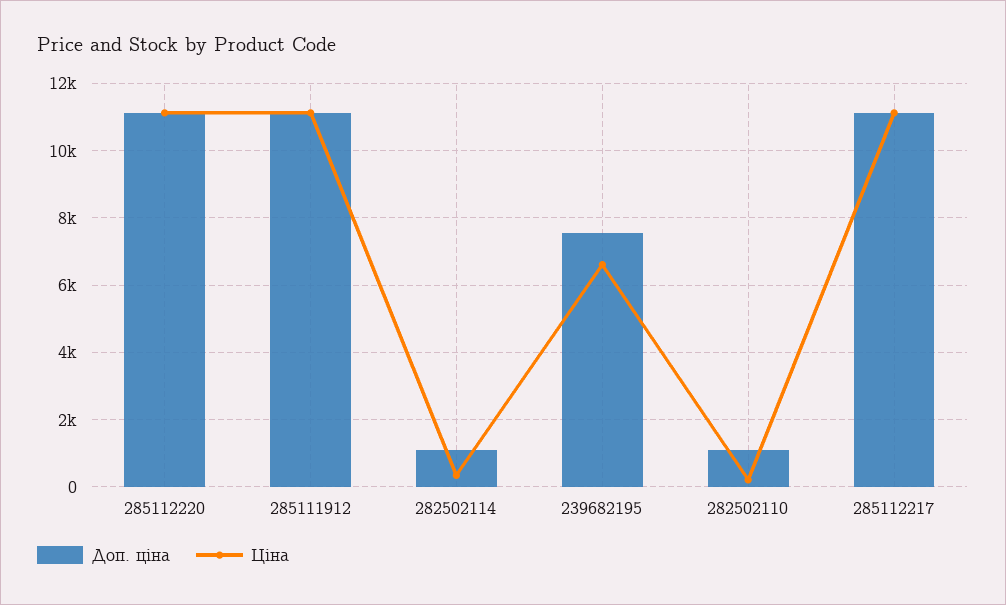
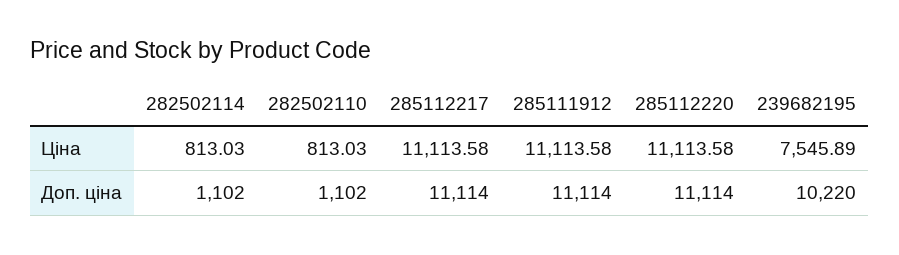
Ціна, 282502114: 400 -> 813.03
Доп. ціна, 239682195: 7600 -> 10220
Ціна, 239682195: 6600 -> 7545.89
Ціна, 282502110: 200 -> 813.03

